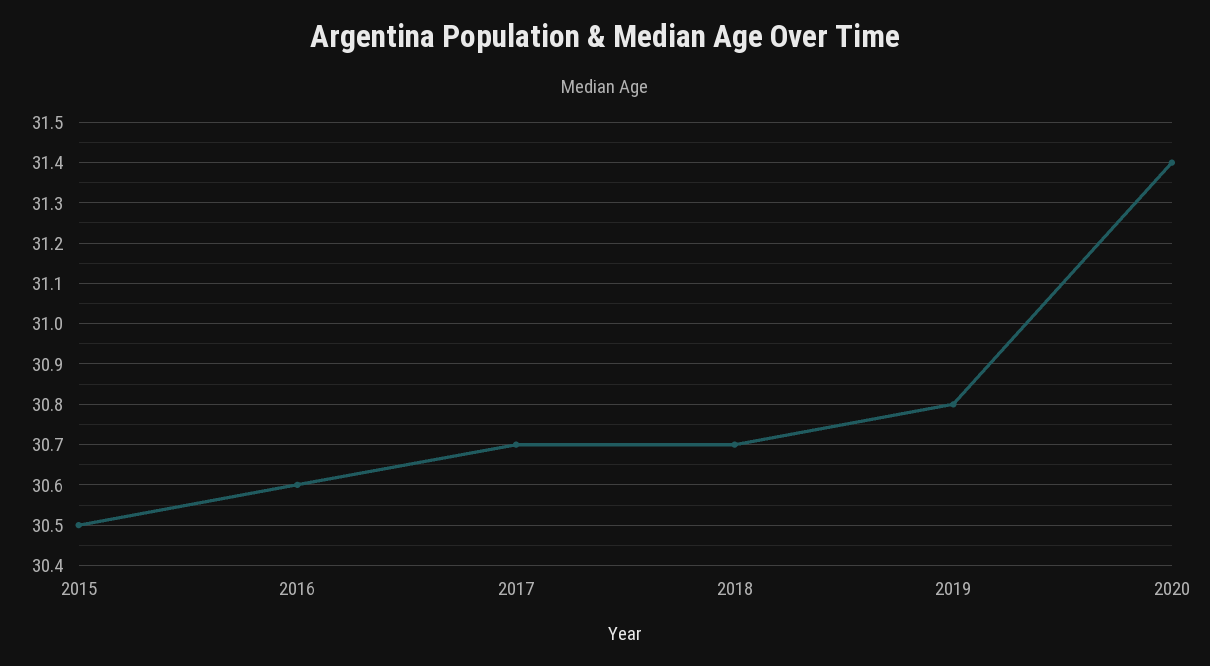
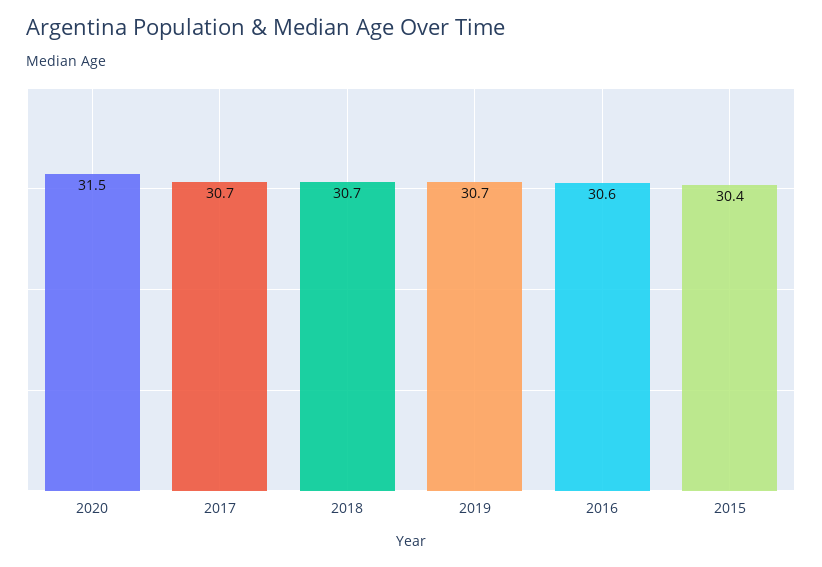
2015: 30.5 -> 30.4
2019: 30.8 -> 30.7
2020: 31.4 -> 31.5

